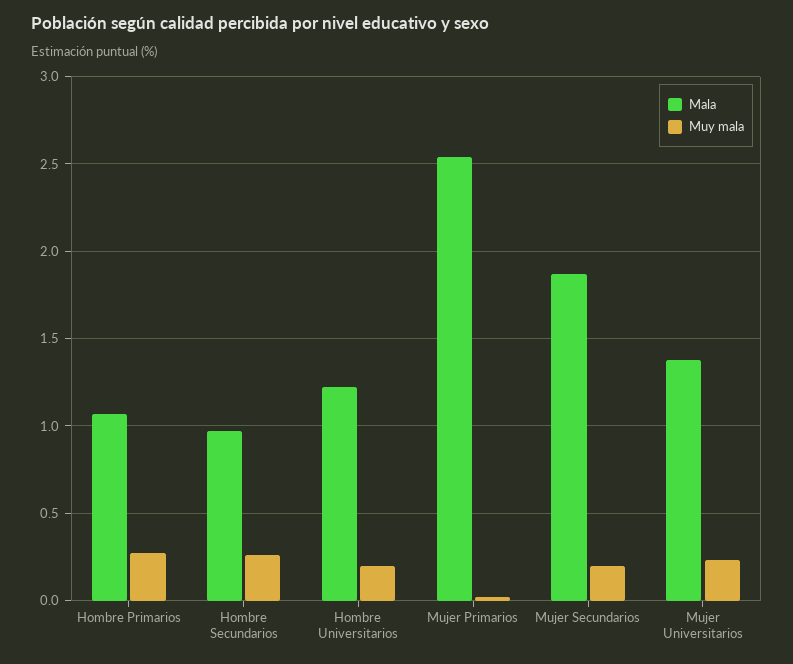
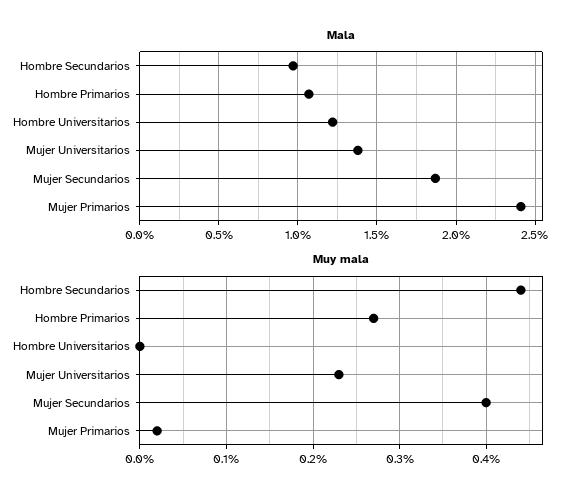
Muy mala, Hombre Secundarios: 0.25 -> 0.44
Muy mala, Hombre Universitarios: 0.2 -> 0
Mala, Mujer Primarios: 2.55 -> 2.4
Muy mala, Mujer Secundarios: 0.2 -> 0.4

